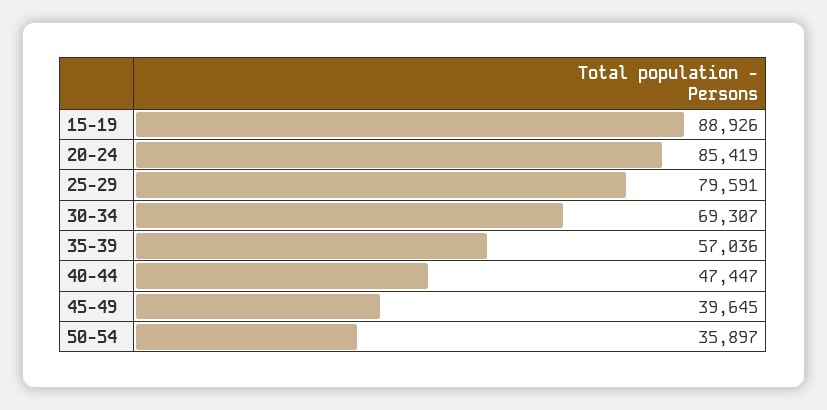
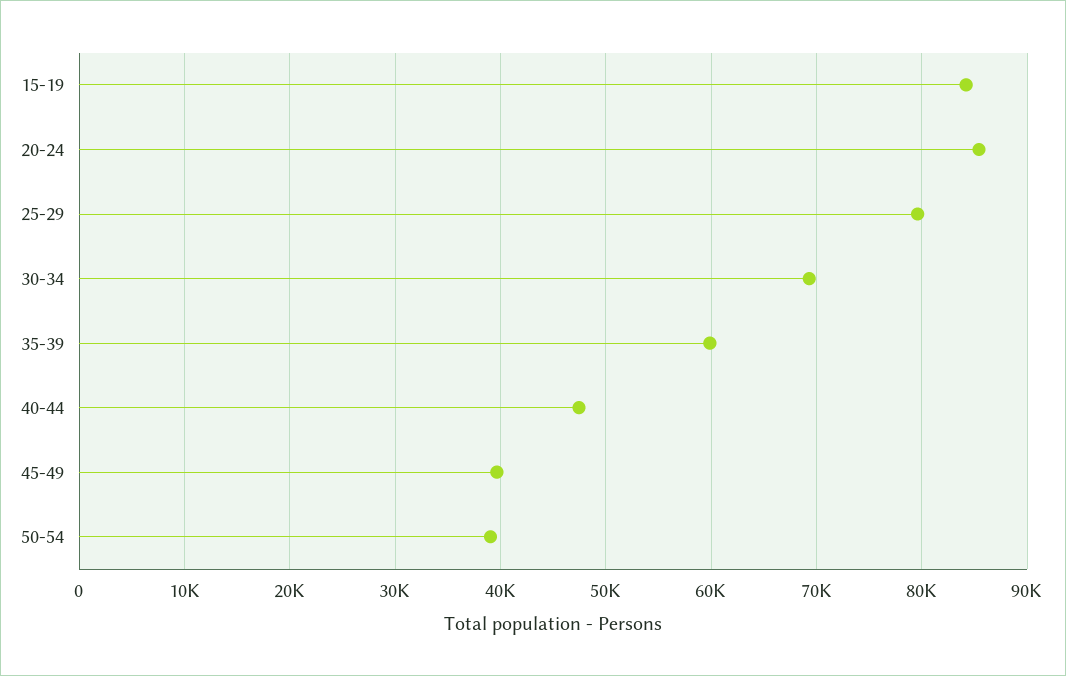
15-19: 88926 -> 84000
35-39: 57036 -> 60000
50-54: 35897 -> 39000

